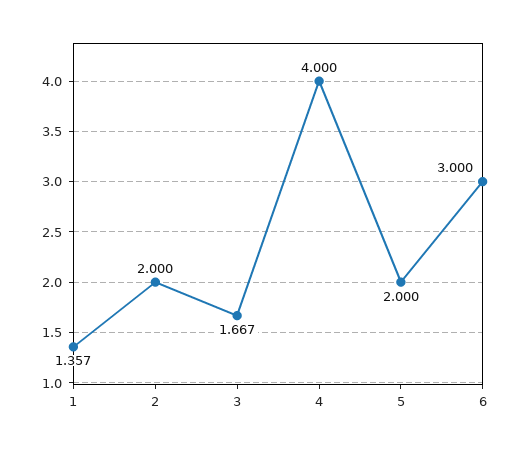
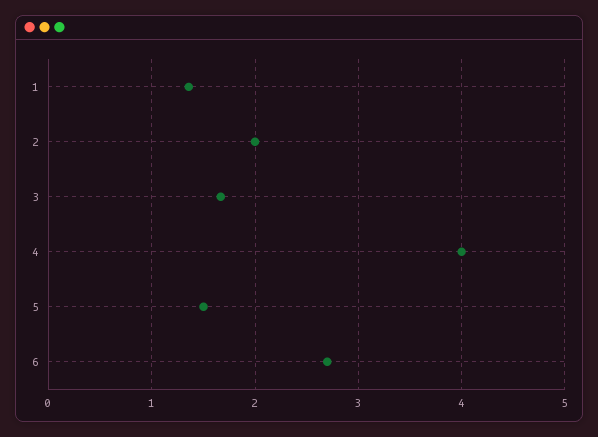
5: 2 -> 1.5
6: 3 -> 2.7

